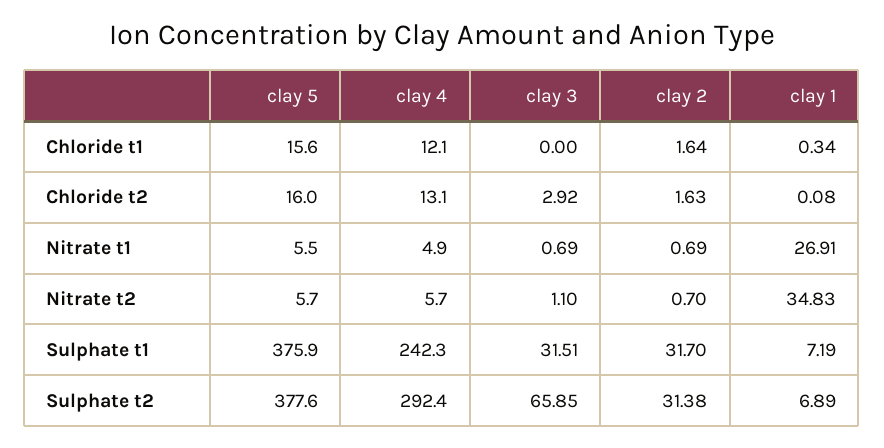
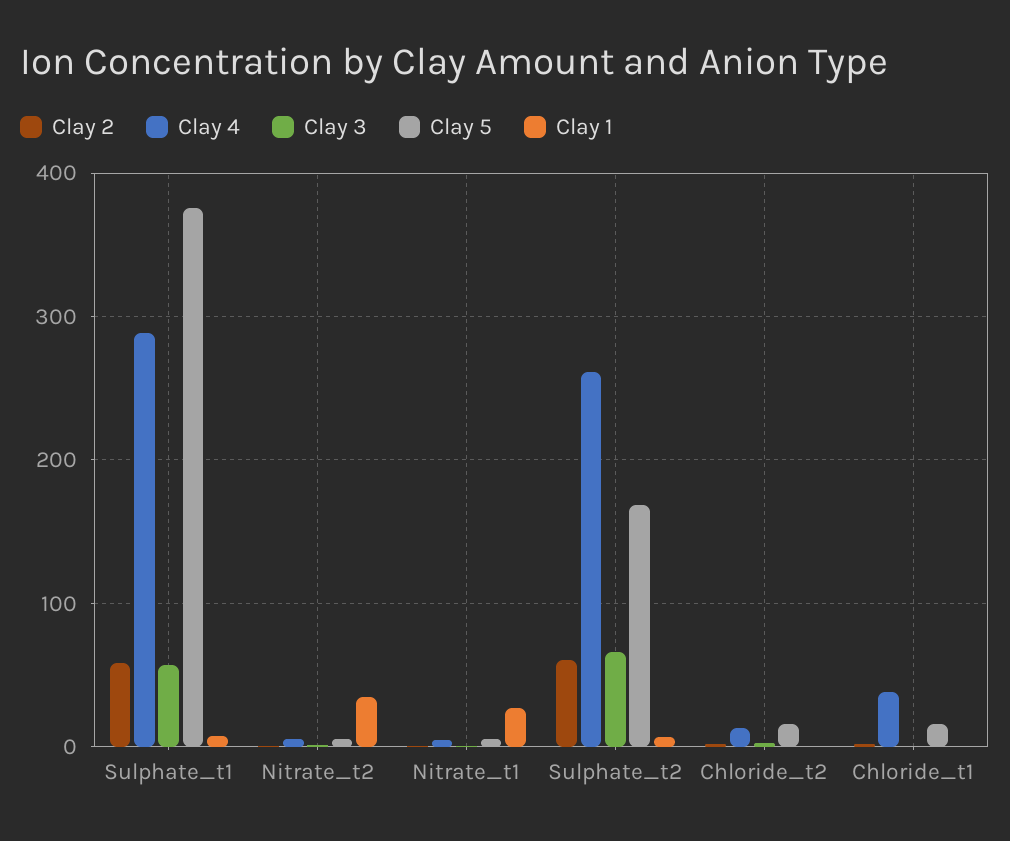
clay 4, Chloride t1: 12.1 -> 40
clay 4, Sulphate t1: 242.3 -> 290
clay 3, Sulphate t1: 31.51 -> 60
clay 2, Sulphate t1: 31.7 -> 60
clay 5, Sulphate t2: 377.6 -> 170
clay 4, Sulphate t2: 292.4 -> 260
clay 2, Sulphate t2: 31.38 -> 60

